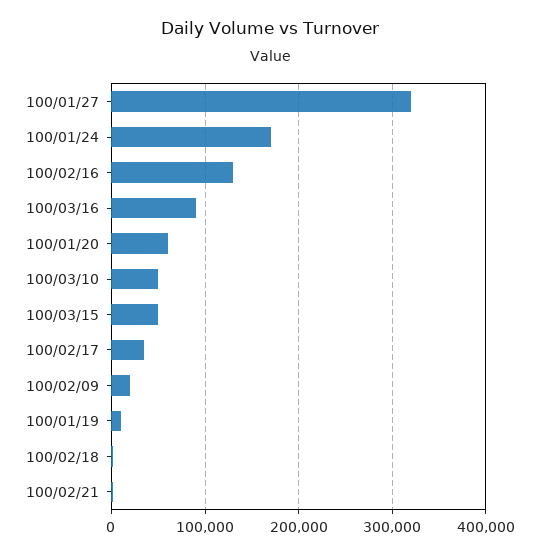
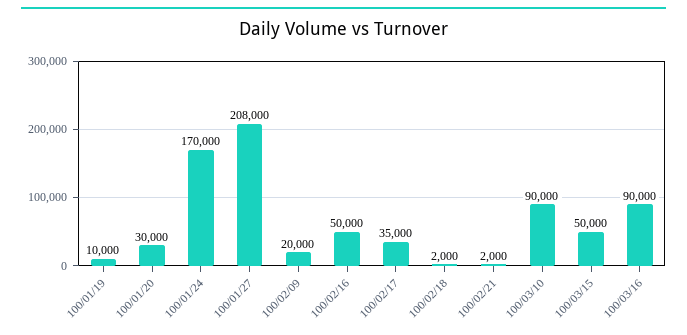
100/01/27: 320000 -> 208000
100/02/16: 130000 -> 50000
100/01/20: 60000 -> 30000
100/03/10: 50000 -> 90000

